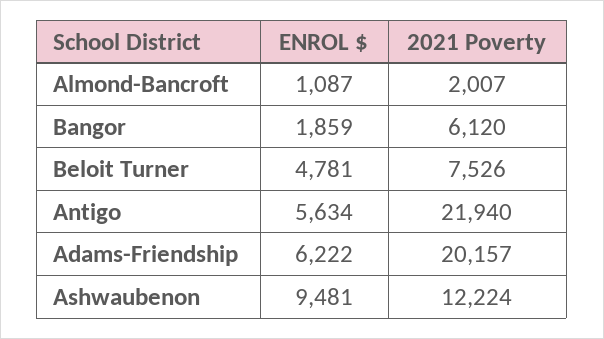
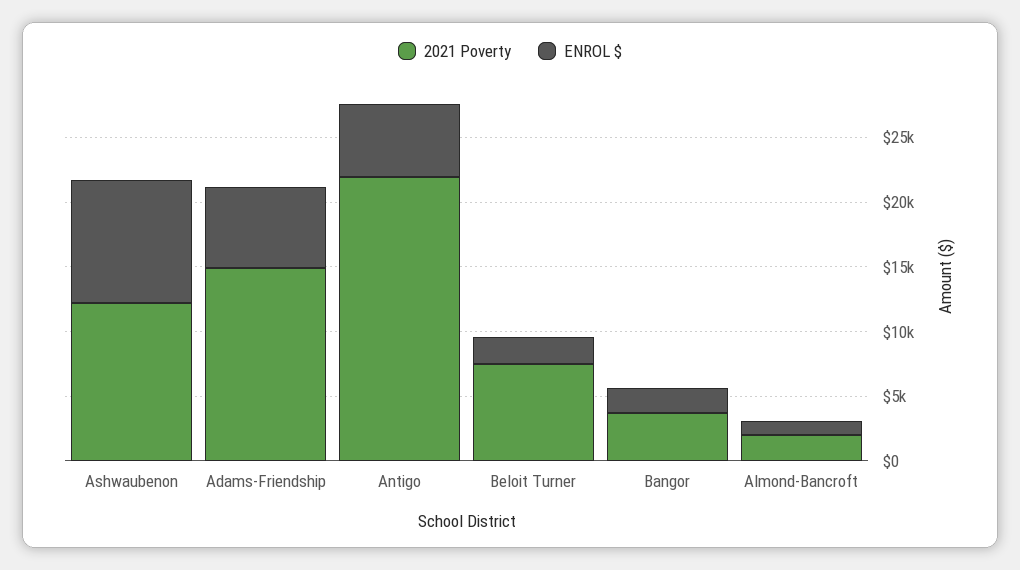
2021 Poverty, Bangor: 6120 -> 4000
ENROL $, Beloit Turner: 4781 -> 2000
2021 Poverty, Adams-Friendship: 20157 -> 15000

